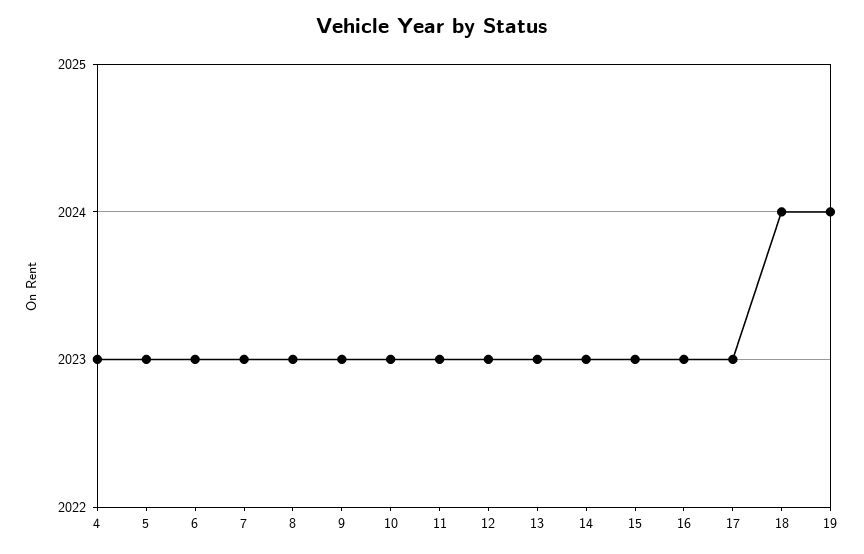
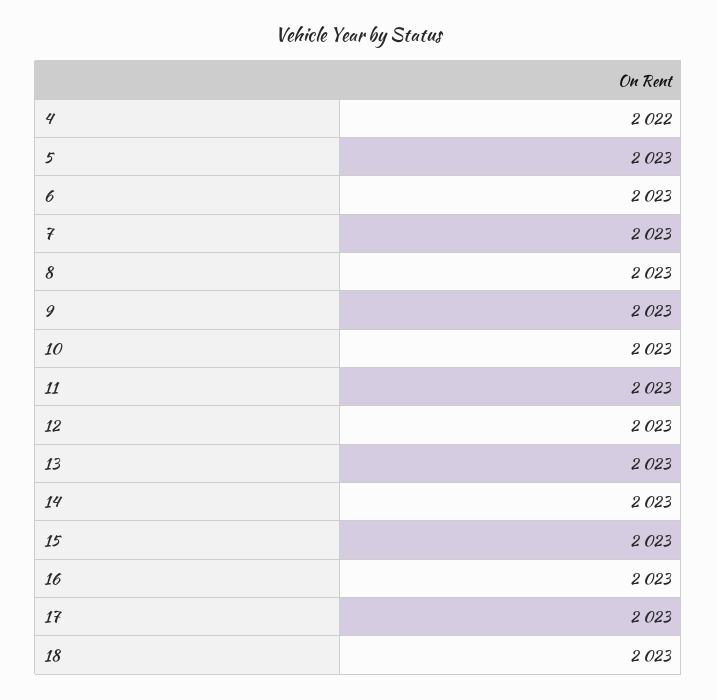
4: 2023 -> 2022
18: 2024 -> 2023
19: 2024 -> none

